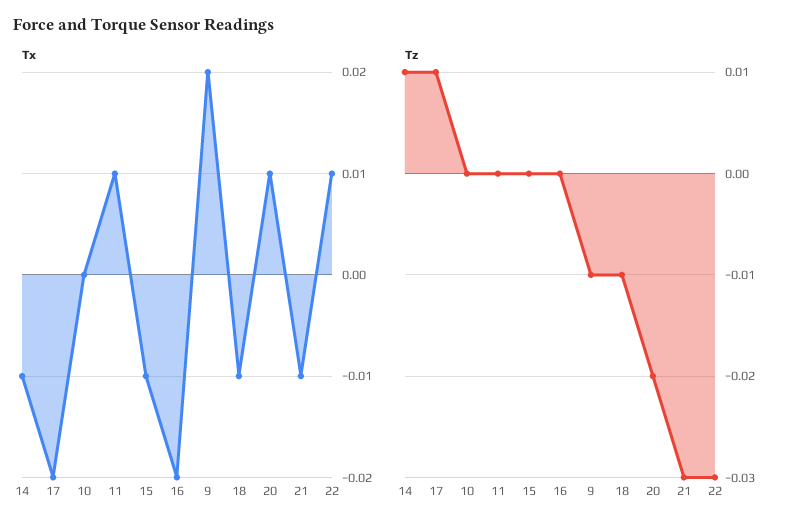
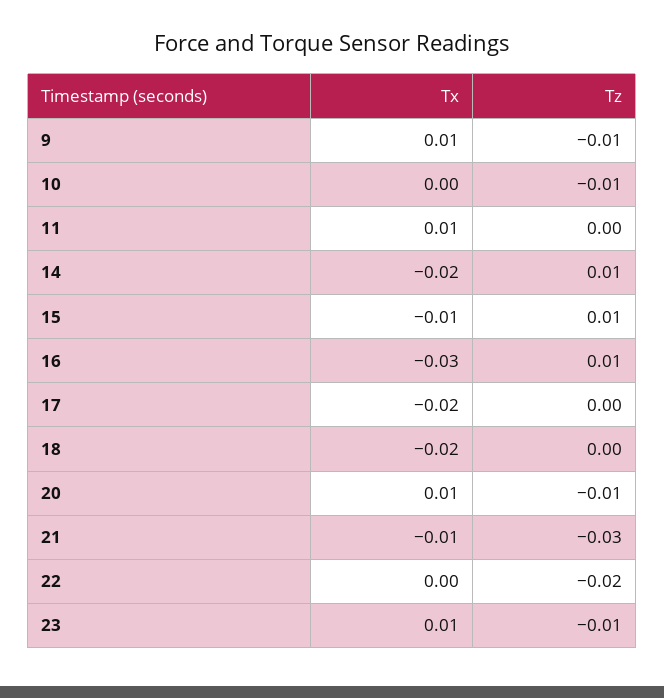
Tx, 14: -0.01 -> -0.02
Tx, 16: -0.02 -> -0.03
Tx, 9: 0.02 -> 0.01
Tx, 18: -0.01 -> -0.02
Tx, 22: 0.01 -> 0
Tz, 17: 0.01 -> 0
Tz, 10: 0 -> -0.01
Tz, 15: 0 -> 0.01
Tz, 16: 0 -> 0.01
Tz, 18: -0.01 -> 0
Tz, 20: -0.02 -> -0.01
Tz, 22: -0.03 -> -0.02
Tx, 23: none -> 0.01
Tz, 23: none -> -0.01

